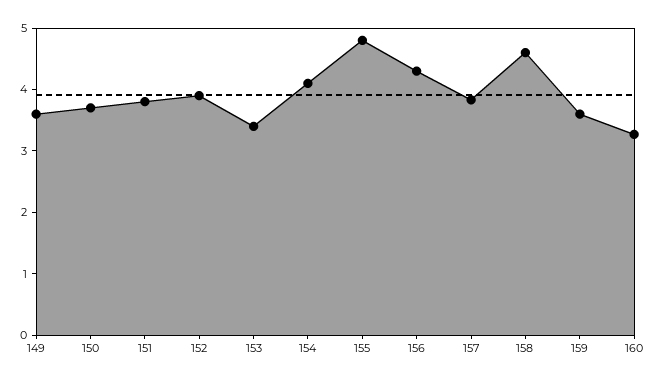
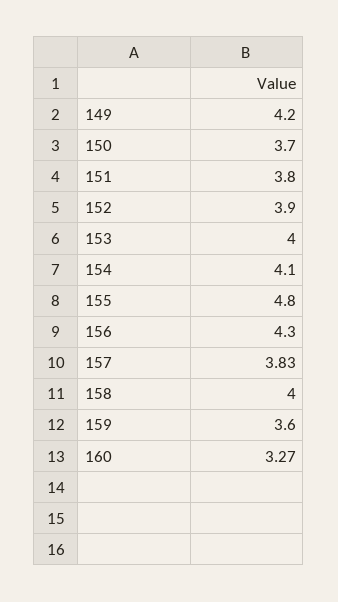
149: 3.6 -> 4.2
153: 3.4 -> 4
158: 4.6 -> 4

